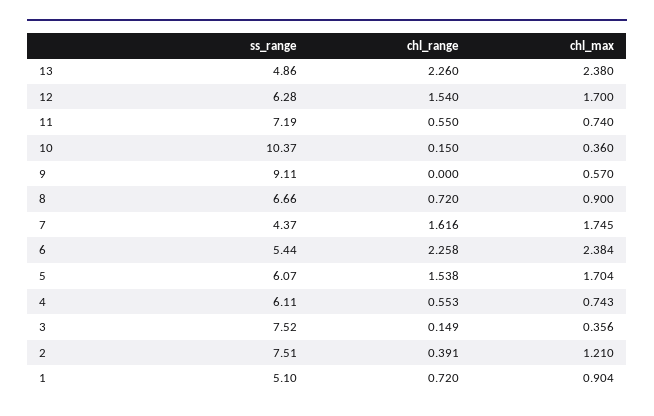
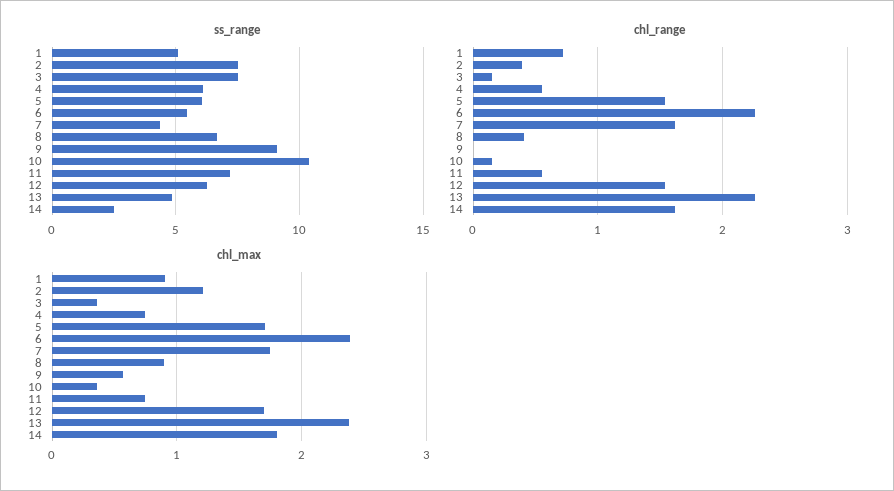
chl_range, 8: 0.72 -> 0.4
ss_range, 14: none -> 2.5
chl_range, 14: none -> 1.6
chl_max, 14: none -> 1.8

